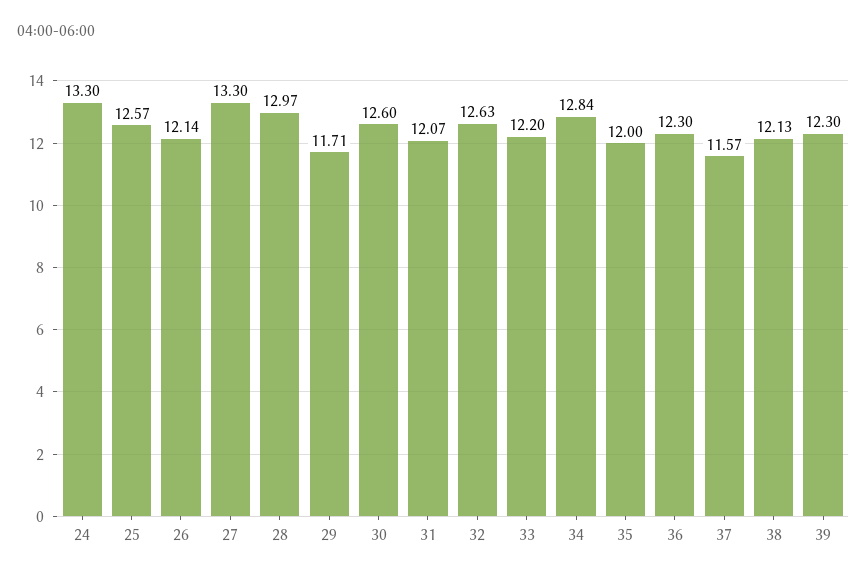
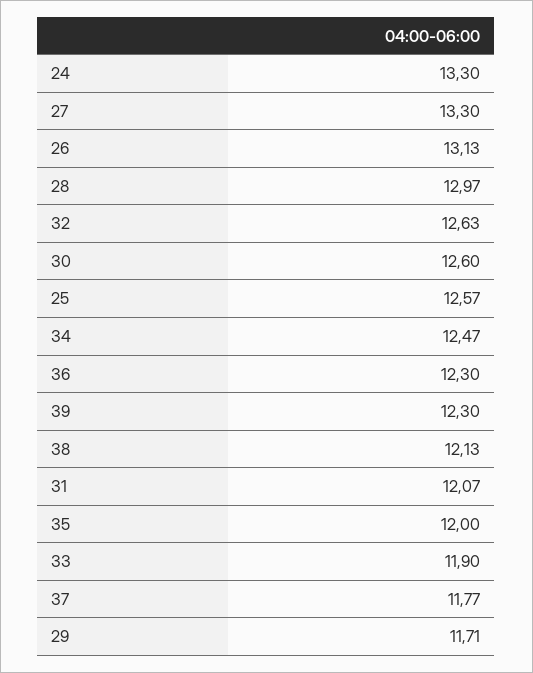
26: 12.14 -> 13.13
33: 12.2 -> 11.9
34: 12.84 -> 12.47
37: 11.57 -> 11.77

